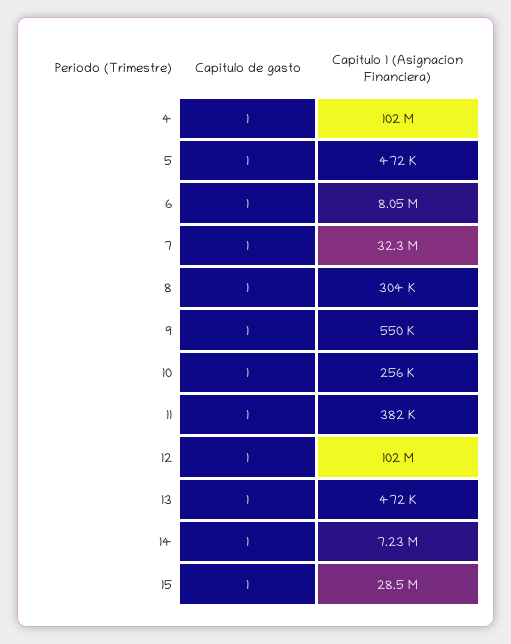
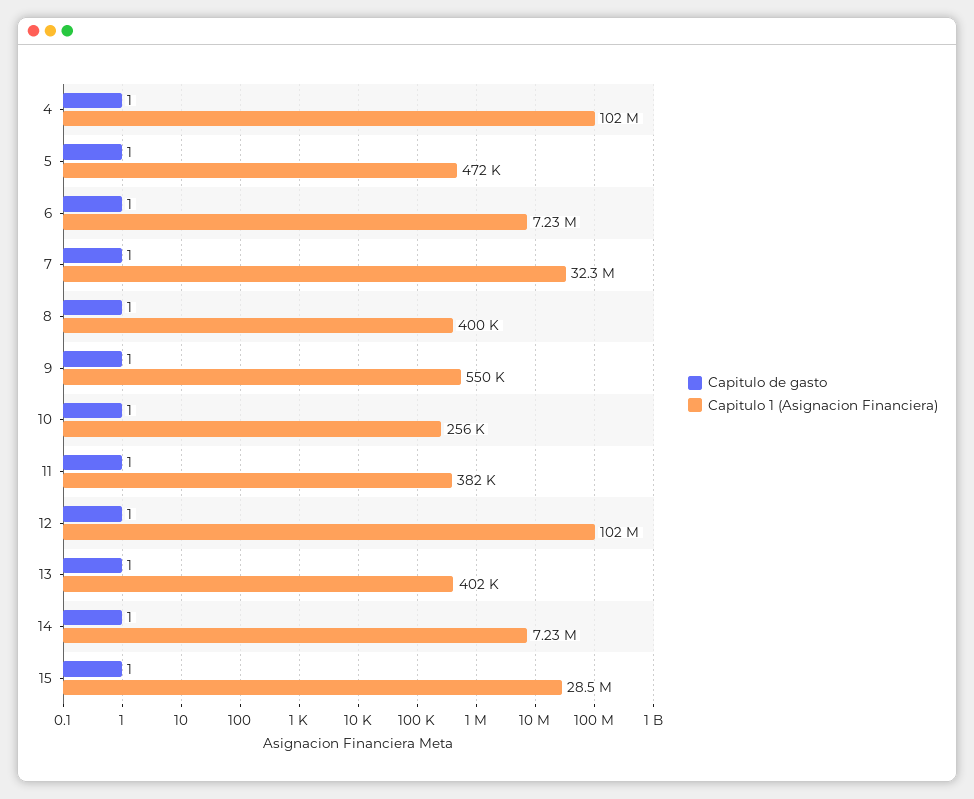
Capitulo 1 (Asignacion Financiera), 6: 8050000 -> 7230000
Capitulo 1 (Asignacion Financiera), 8: 304000 -> 400000
Capitulo 1 (Asignacion Financiera), 13: 472000 -> 402000

